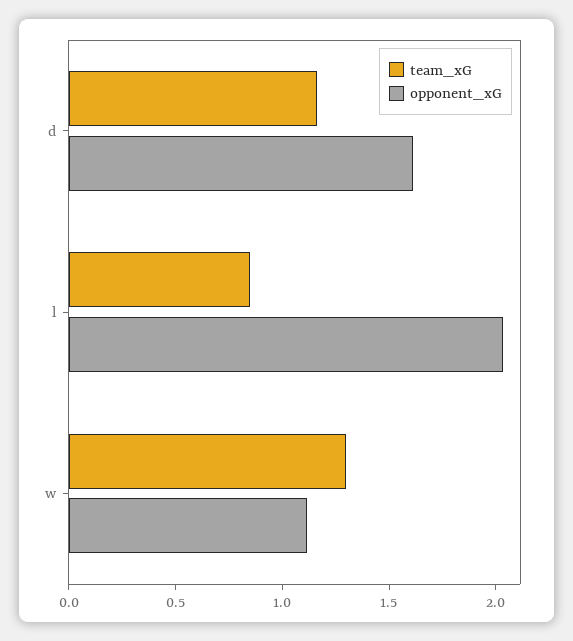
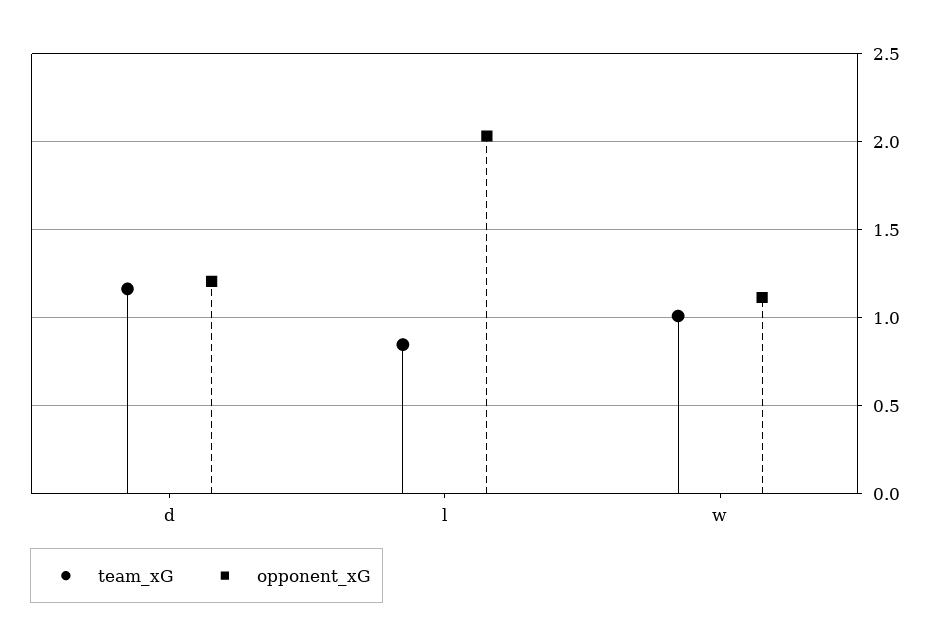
opponent_xG, d: 1.6 -> 1.2
team_xG, w: 1.3 -> 1

